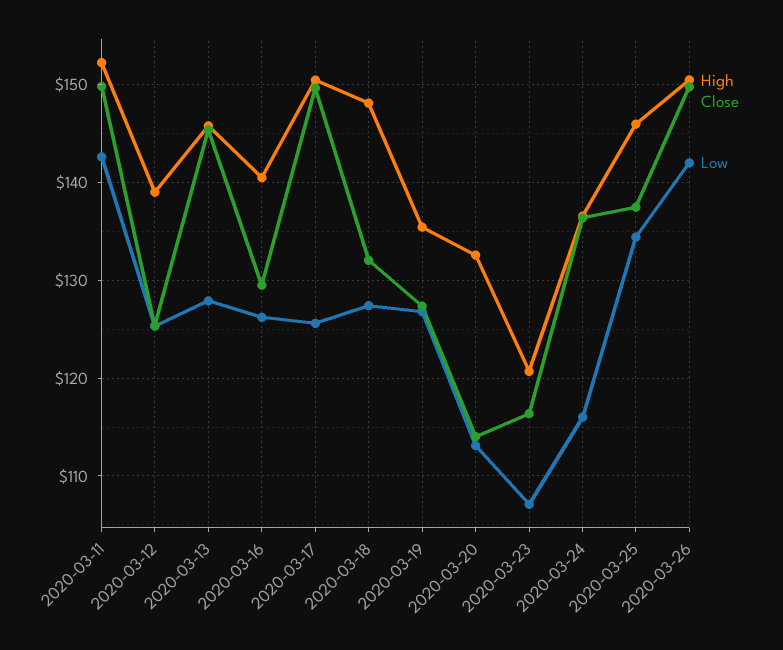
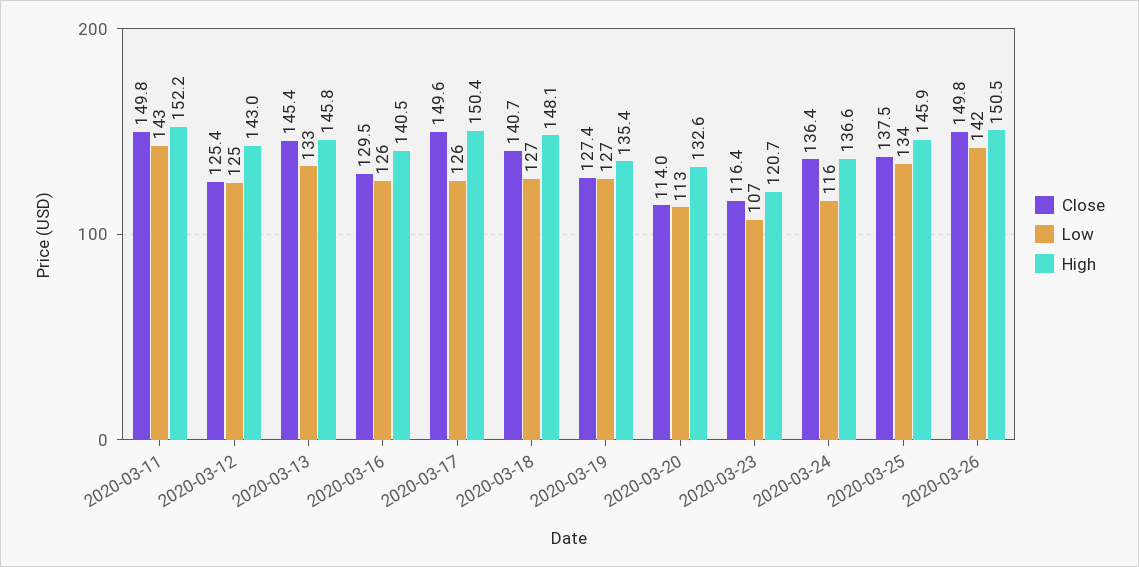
High, 2020-03-12: 139 -> 143
Low, 2020-03-13: 128 -> 133
Close, 2020-03-18: 132 -> 140.7

